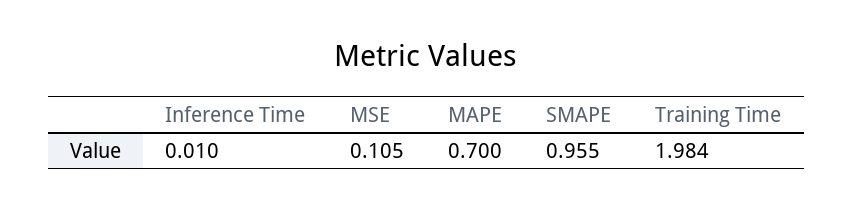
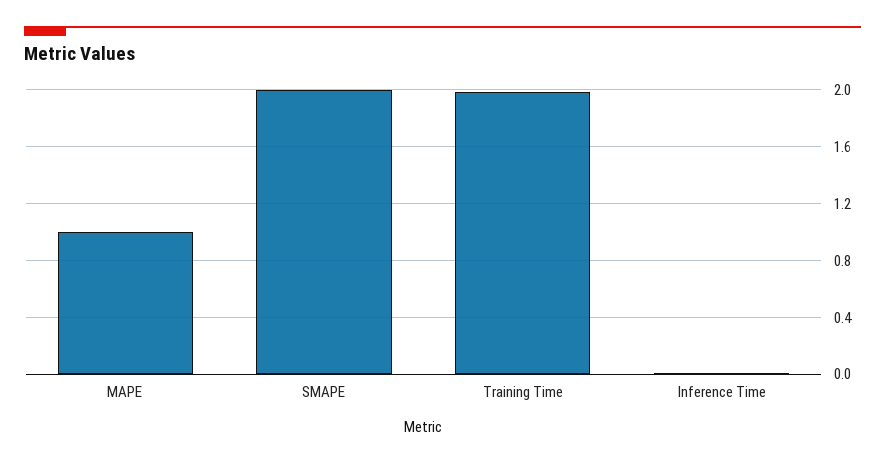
MSE: 0.105 -> none
MAPE: 0.7 -> 1
SMAPE: 0.955 -> 2

